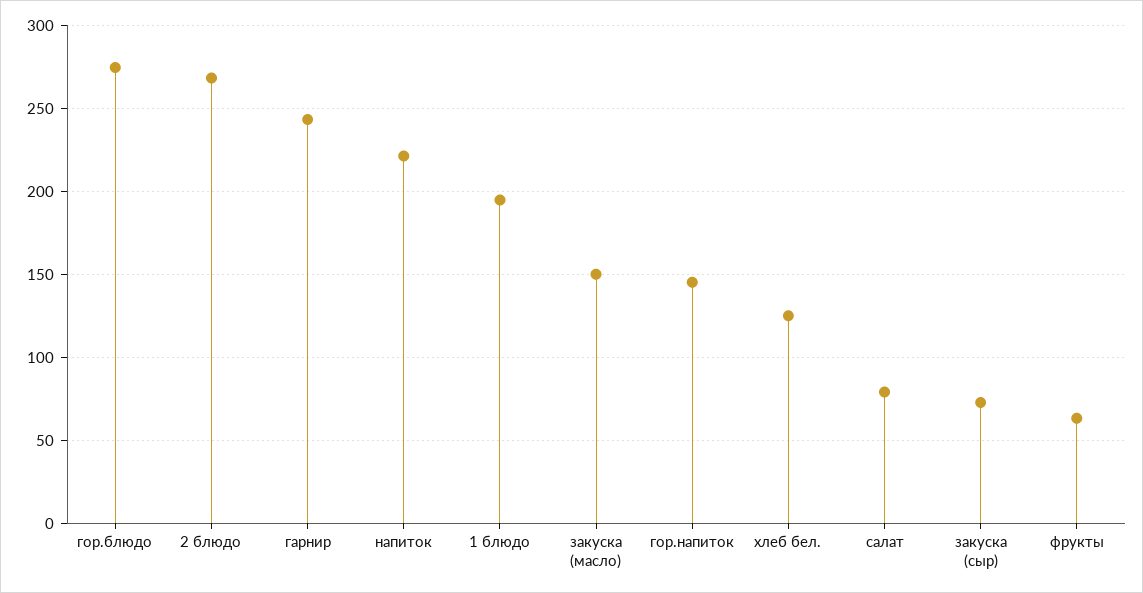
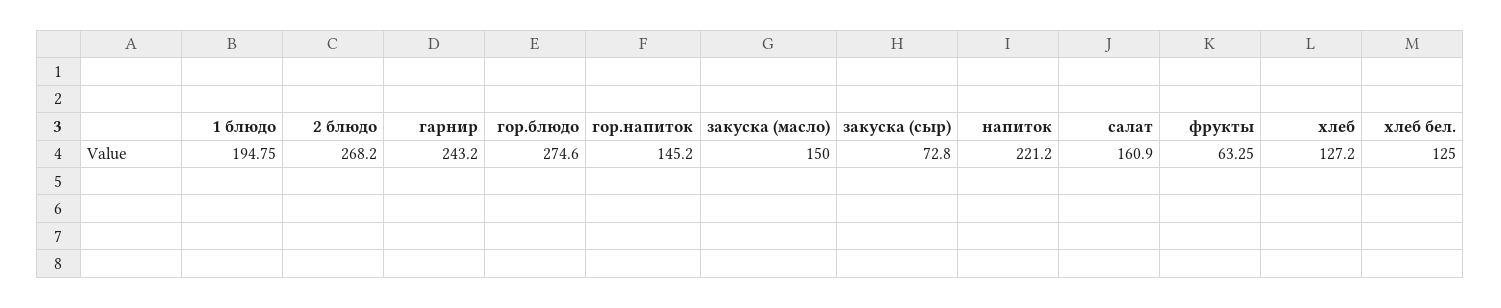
салат: 80 -> 160.9
хлеб: none -> 127.2

